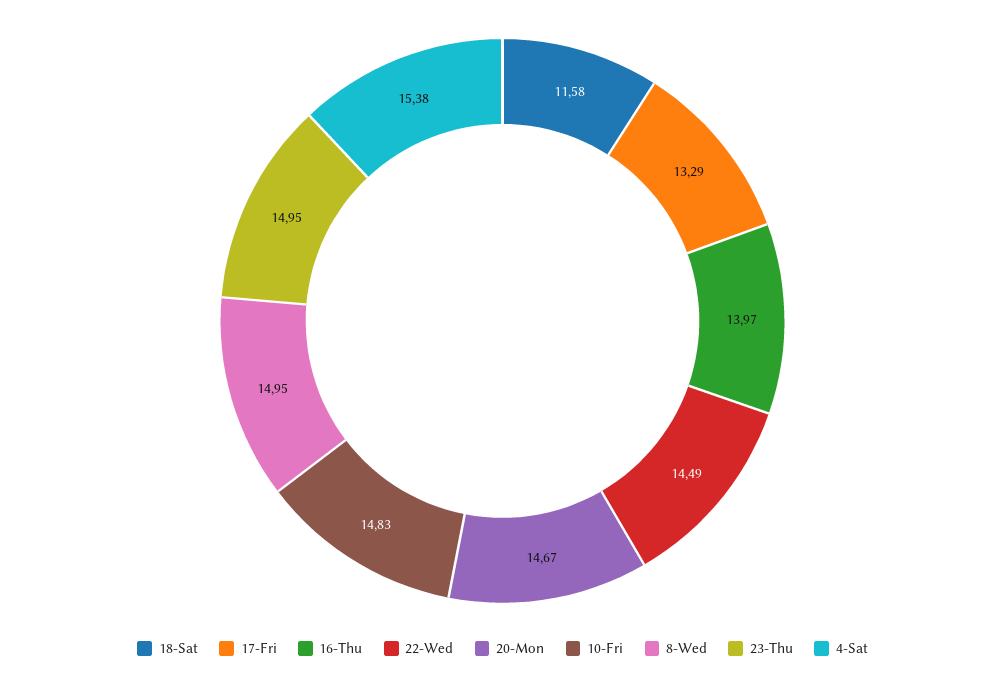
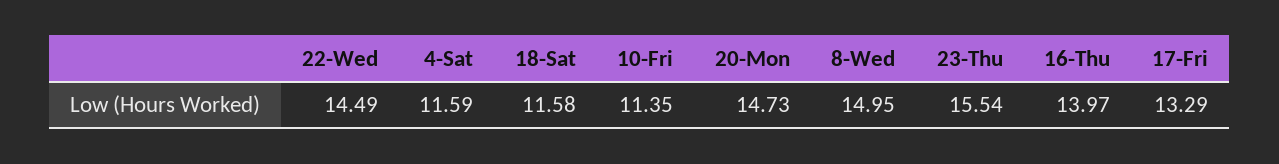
20-Mon: 14.67 -> 14.73
10-Fri: 14.83 -> 11.35
23-Thu: 14.95 -> 15.54
4-Sat: 15.38 -> 11.59

